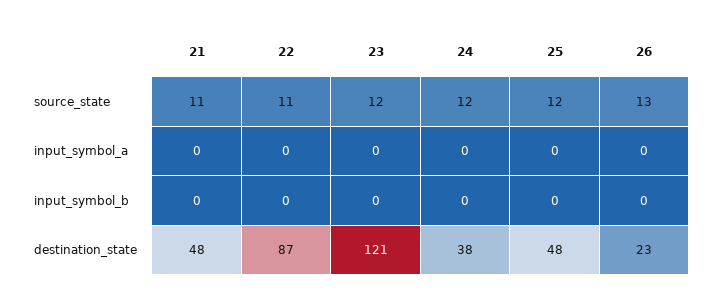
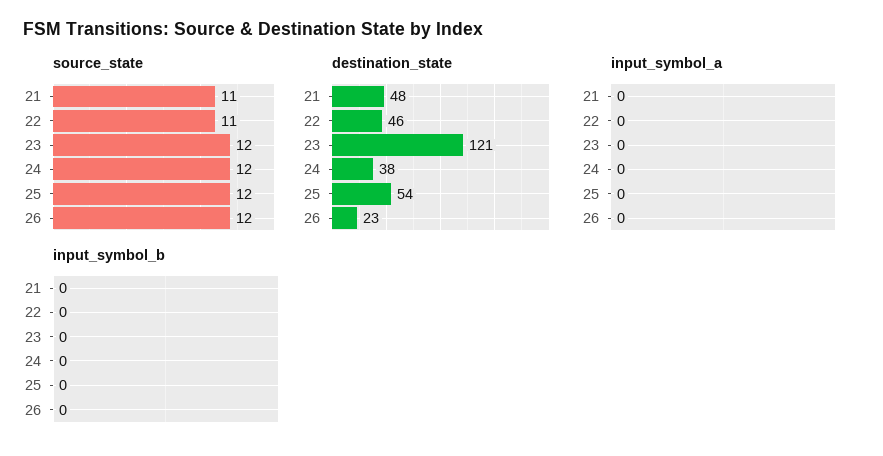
source_state, 26: 13 -> 12
destination_state, 22: 87 -> 46
destination_state, 25: 48 -> 54

